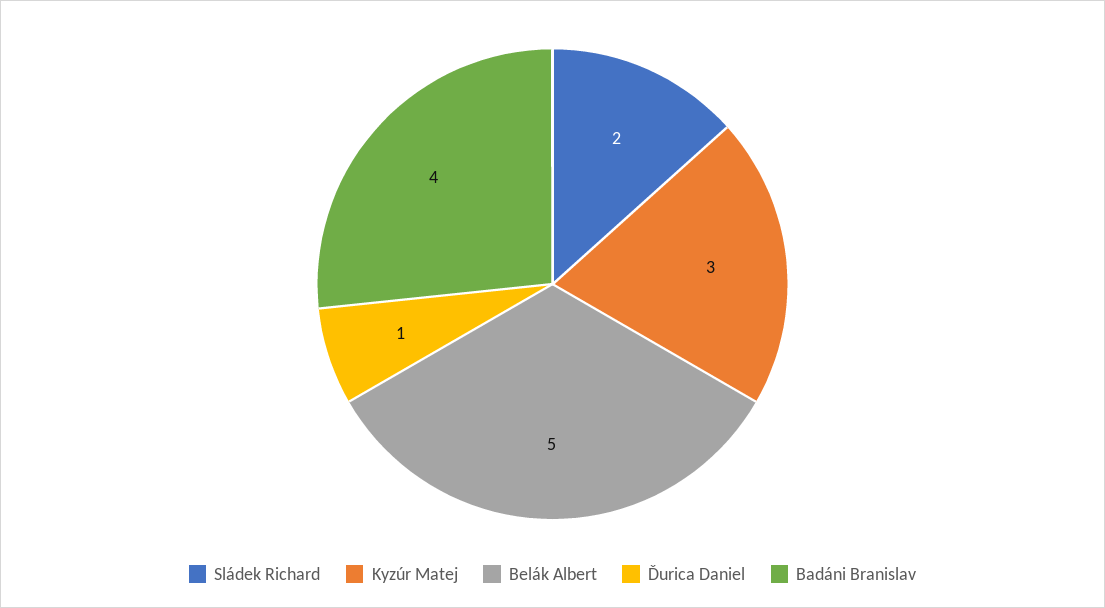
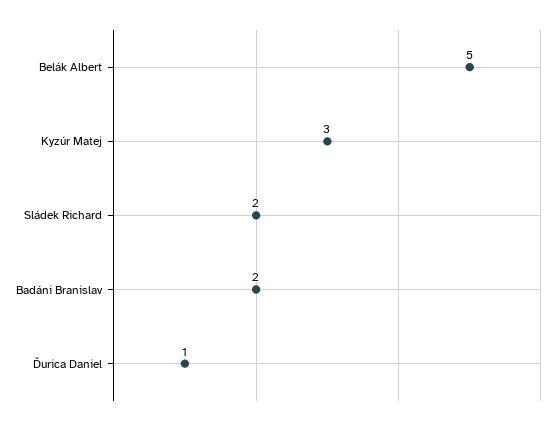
Badáni Branislav: 4 -> 2

